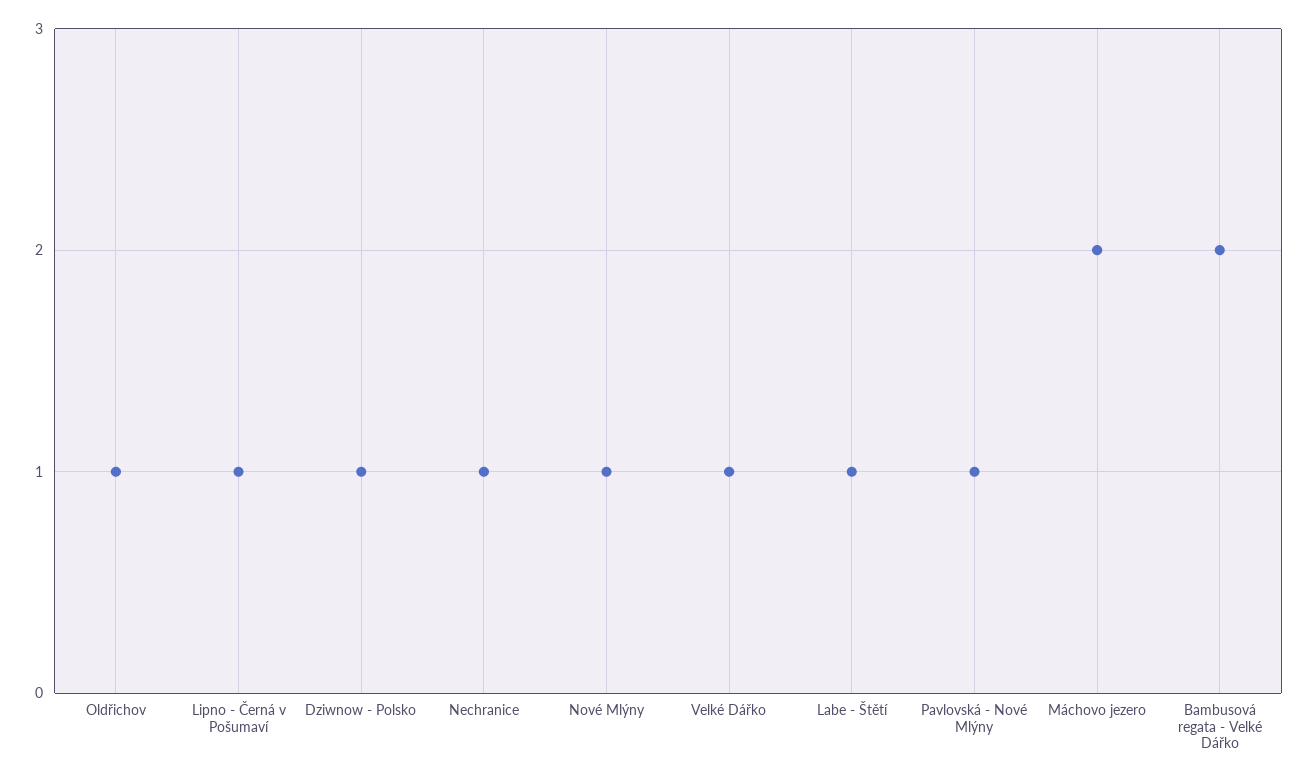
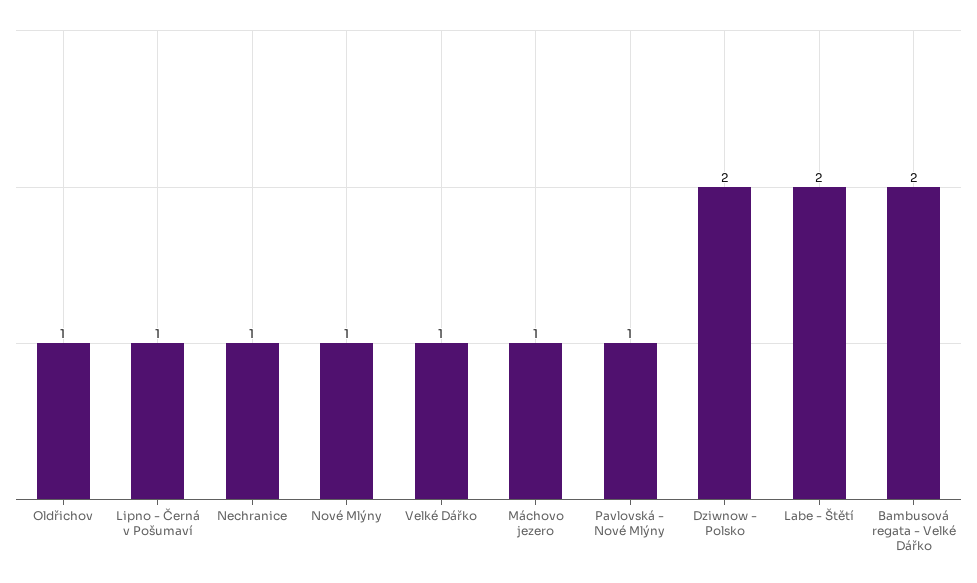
Dziwnow - Polsko: 1 -> 2
Labe - Štětí: 1 -> 2
Máchovo jezero: 2 -> 1

